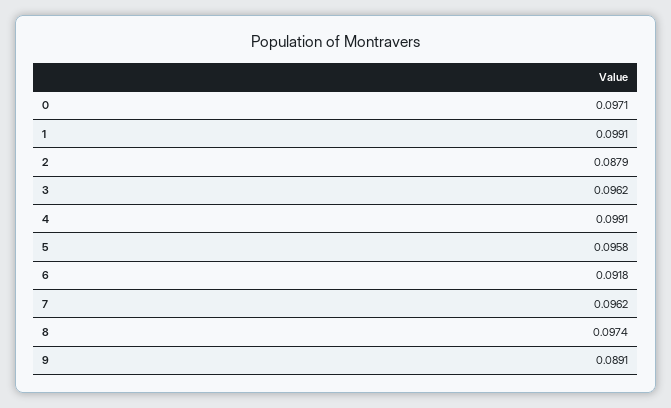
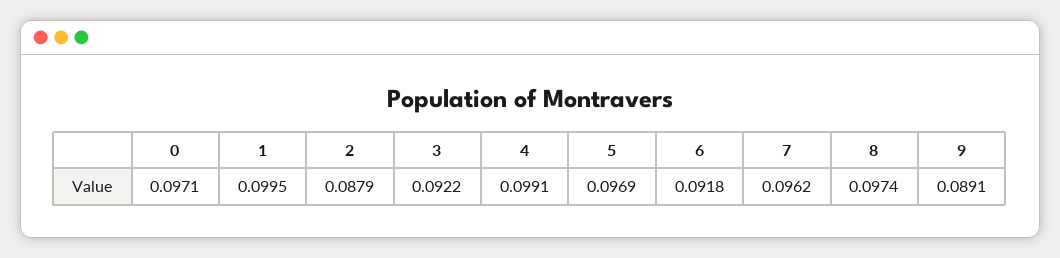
1: 0.0991 -> 0.0995
3: 0.0962 -> 0.0922
5: 0.0958 -> 0.0969

